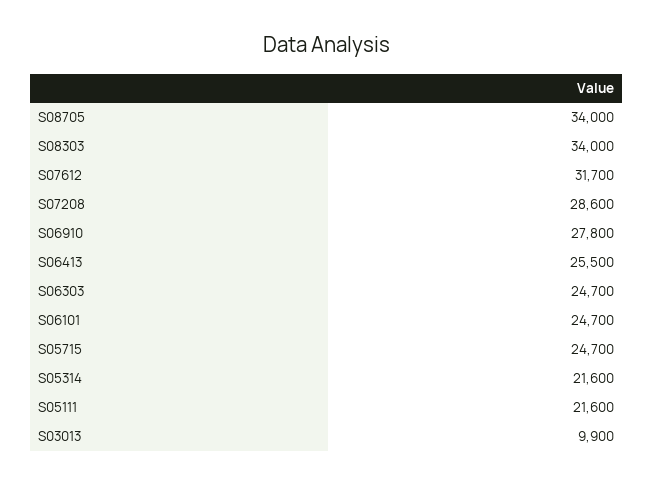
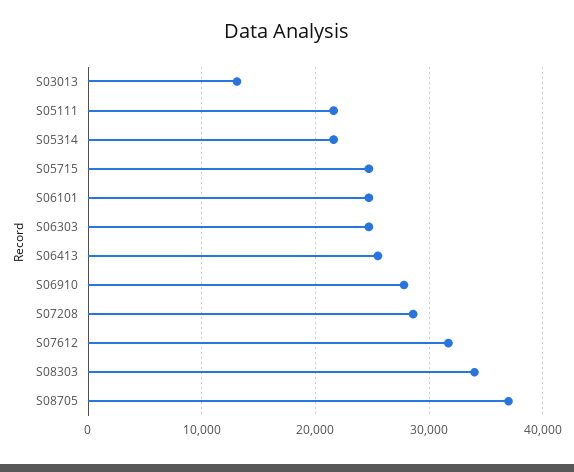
S08705: 34000 -> 37000
S03013: 9900 -> 13000

